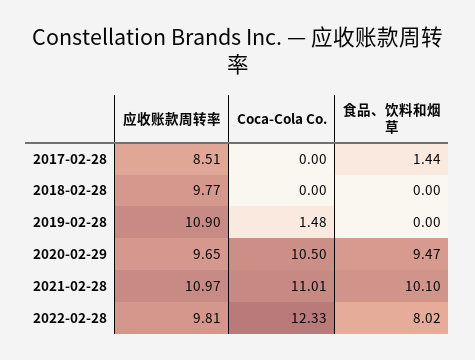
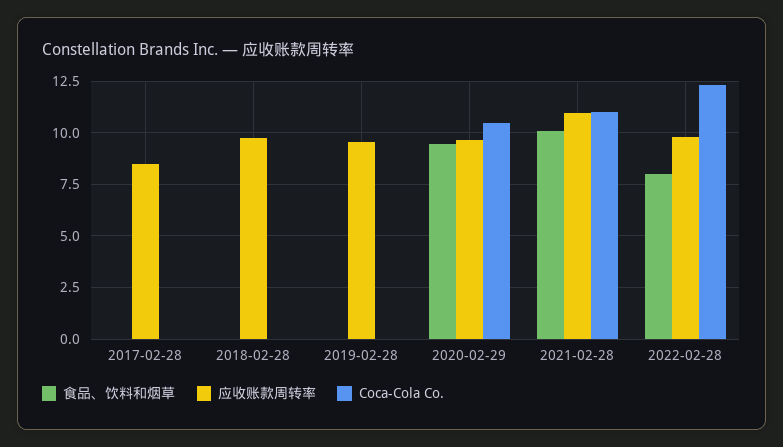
食品、饮料和烟草, 2017-02-28: 1.44 -> 0
应收账款周转率, 2019-02-28: 10.9 -> 9.5
Coca-Cola Co., 2019-02-28: 1.48 -> 0

